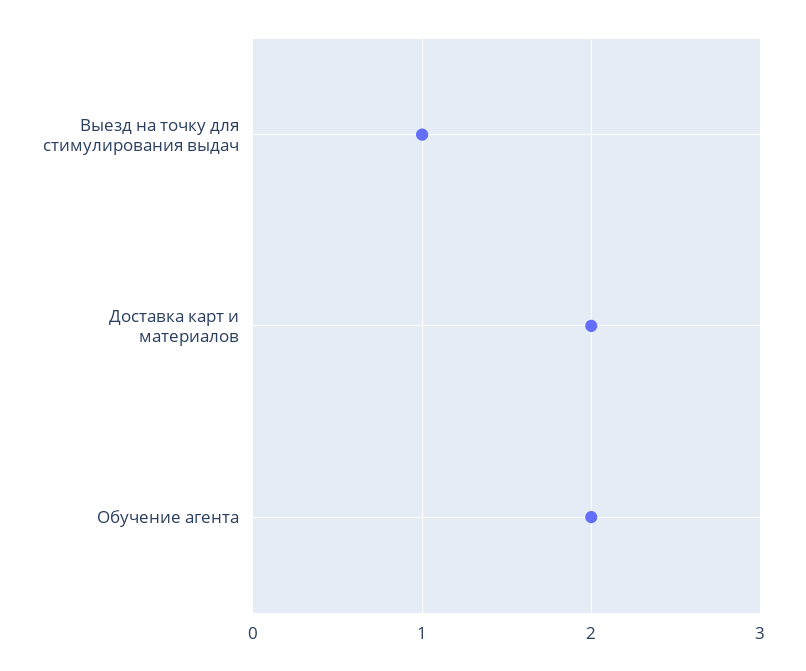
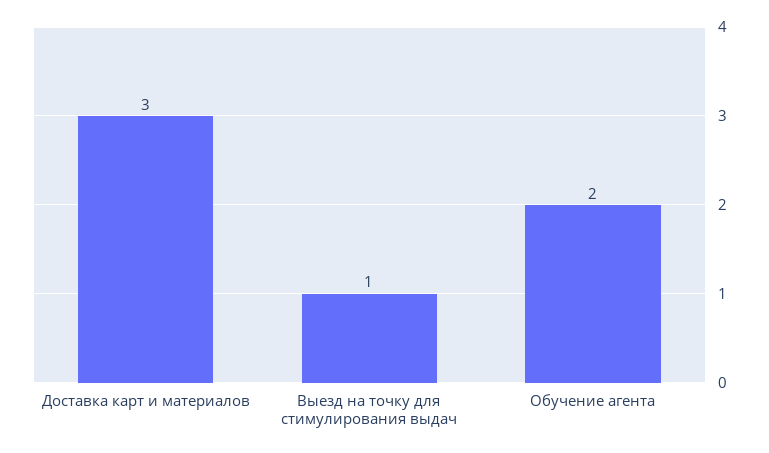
Доставка карт и материалов: 2 -> 3

